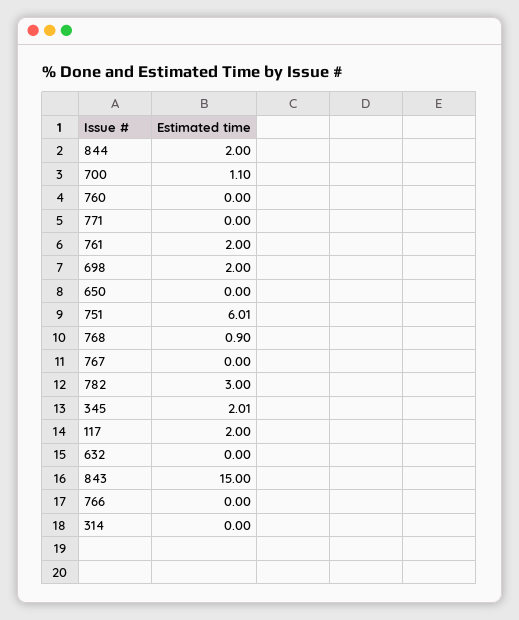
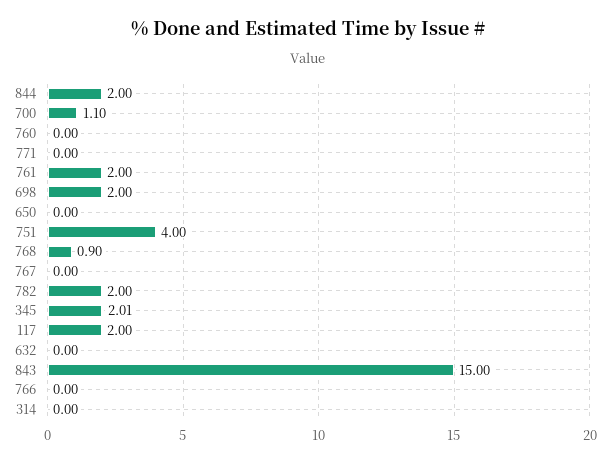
751: 6.01 -> 4
782: 3 -> 2

